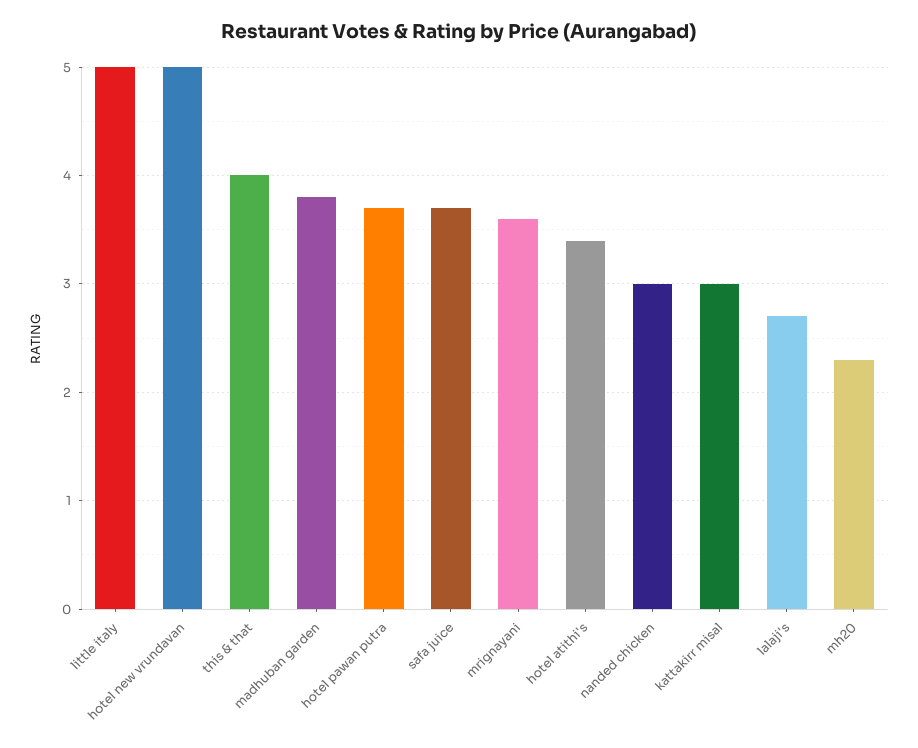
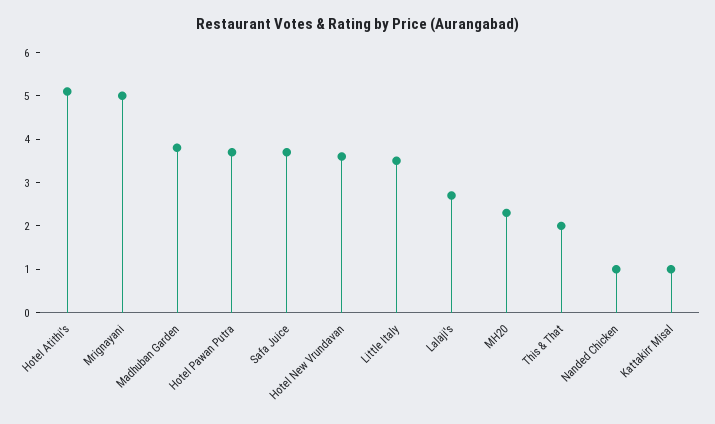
little italy: 5 -> 3.5
hotel new vrundavan: 5 -> 3.5
this & that: 4 -> 2
mrignayani: 3.6 -> 5
hotel atithi's: 3.4 -> 5
nanded chicken: 3 -> 1
kattakirr misal: 3 -> 1

